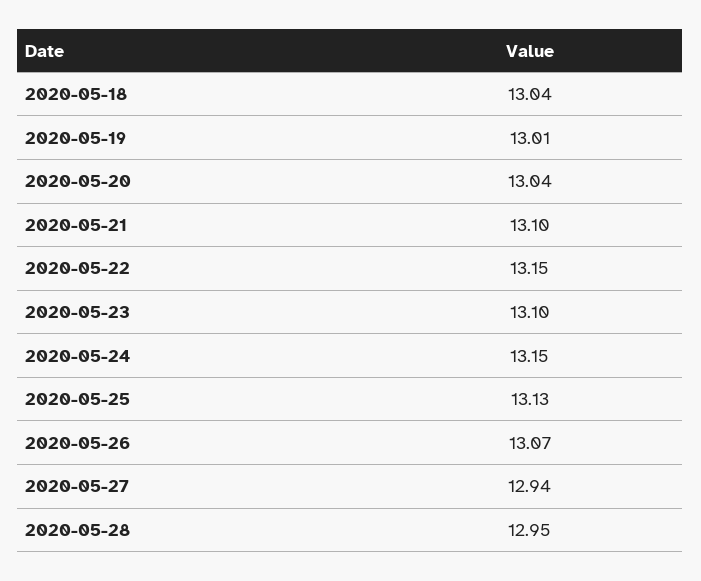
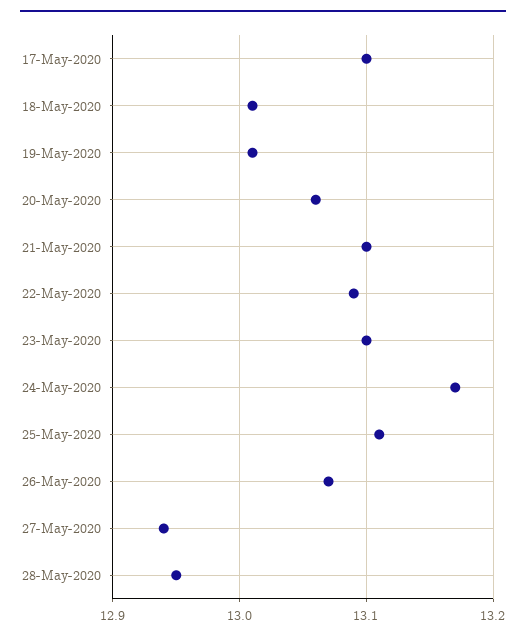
2020-05-18: 13.04 -> 13.01
2020-05-20: 13.04 -> 13.06
2020-05-22: 13.15 -> 13.09
2020-05-24: 13.15 -> 13.17
2020-05-25: 13.13 -> 13.11
17-May-2020: none -> 13.1

